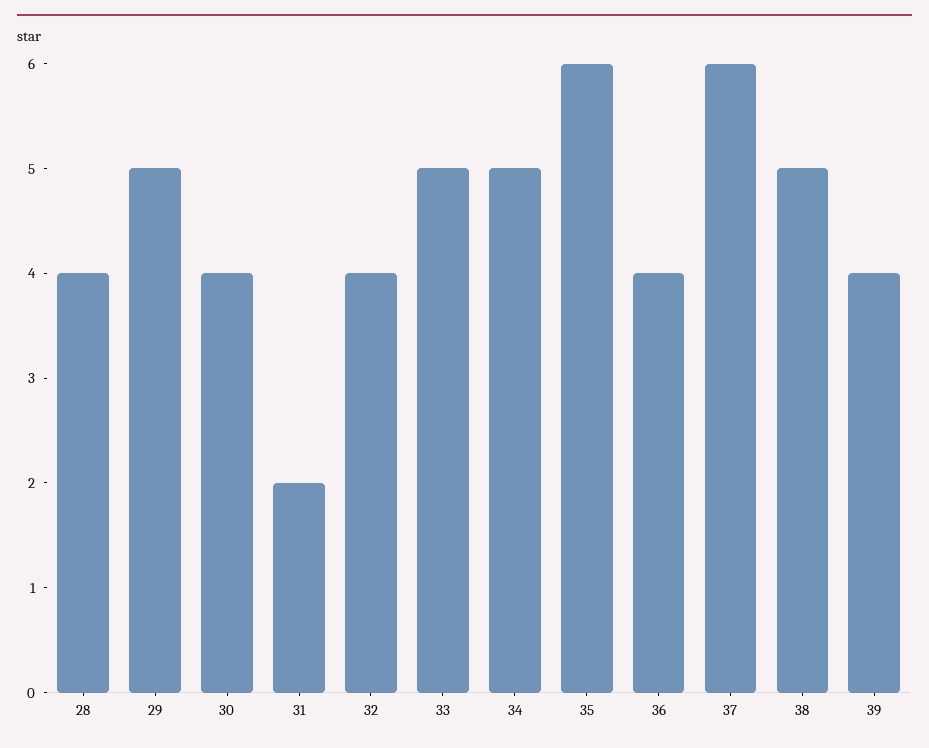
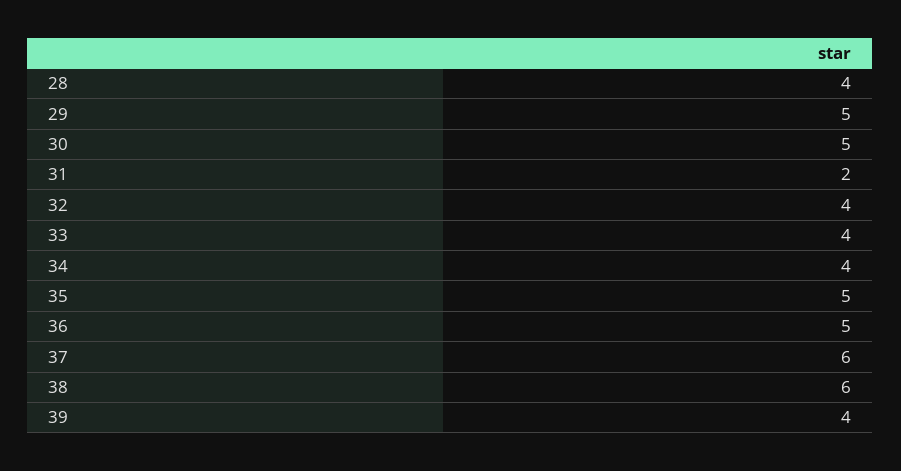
30: 4 -> 5
33: 5 -> 4
34: 5 -> 4
35: 6 -> 5
36: 4 -> 5
38: 5 -> 6

